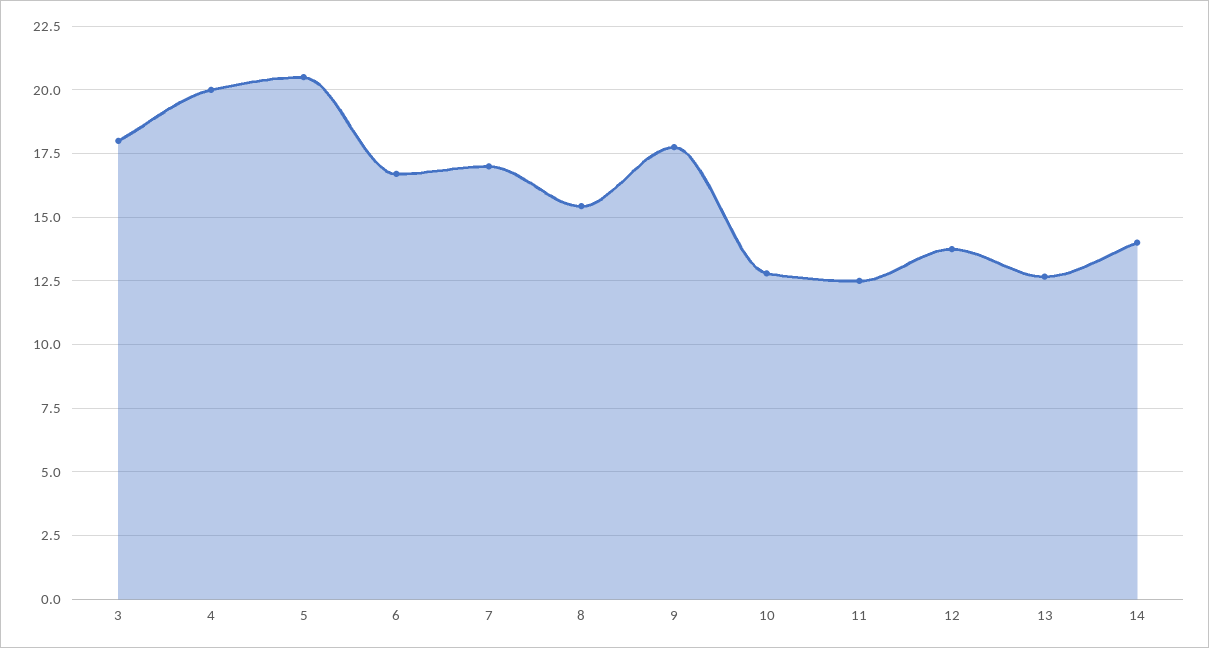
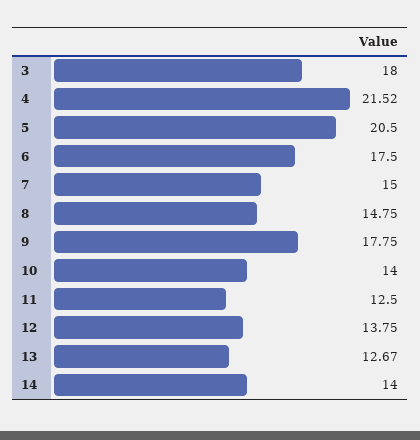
4: 20 -> 21.52
6: 16.75 -> 17.5
7: 17 -> 15
8: 15.5 -> 14.75
10: 12.75 -> 14

